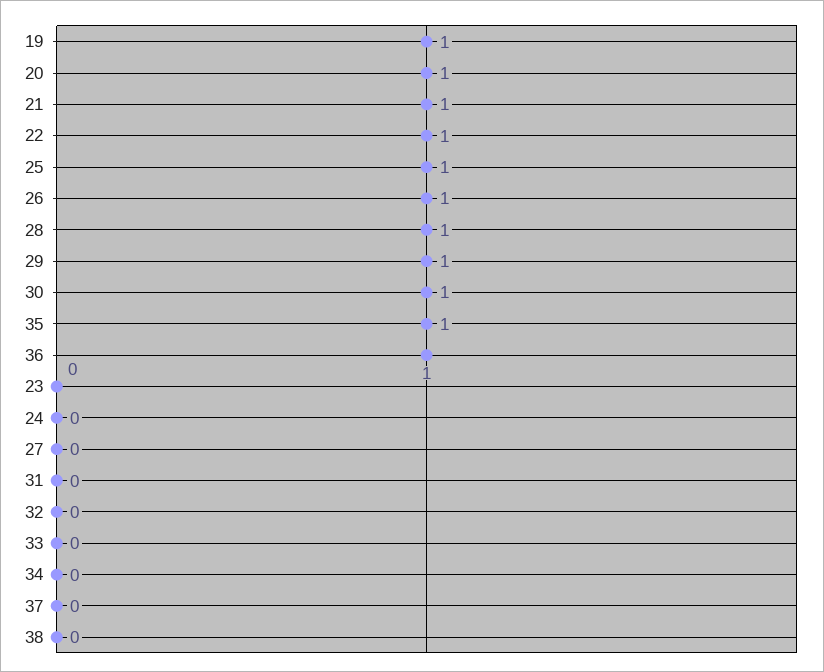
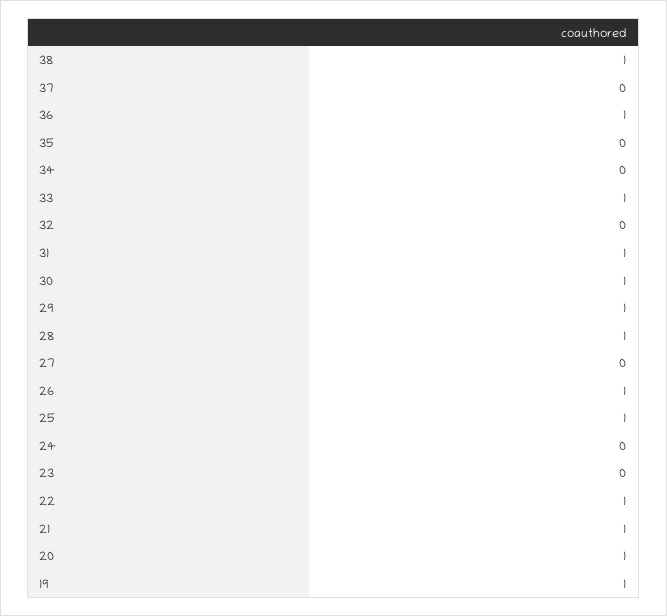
35: 1 -> 0
31: 0 -> 1
33: 0 -> 1
38: 0 -> 1

